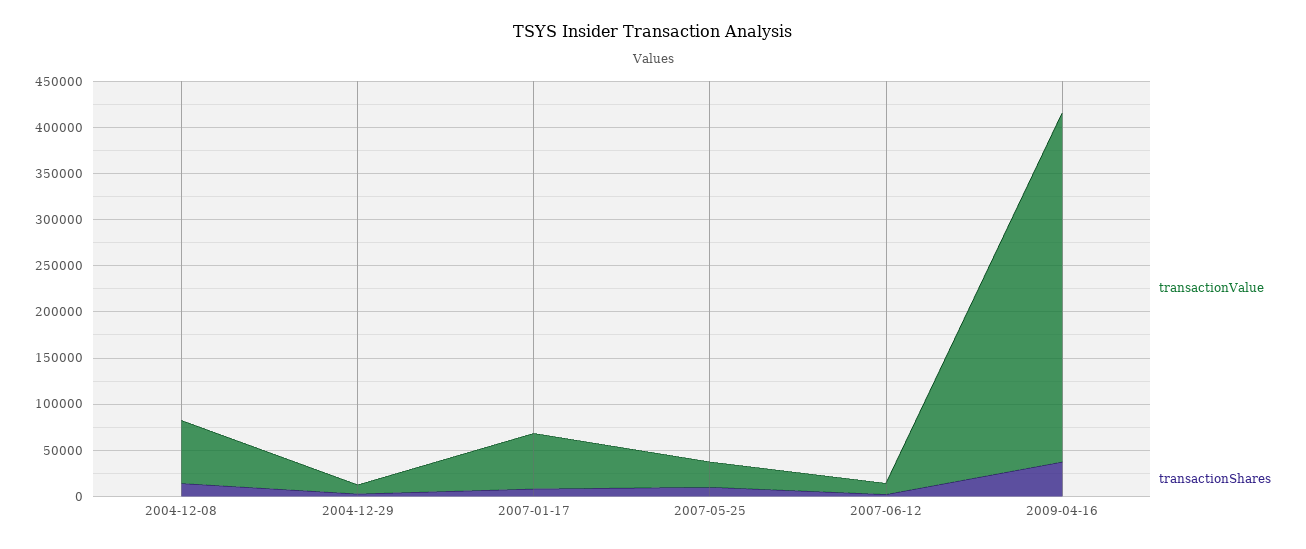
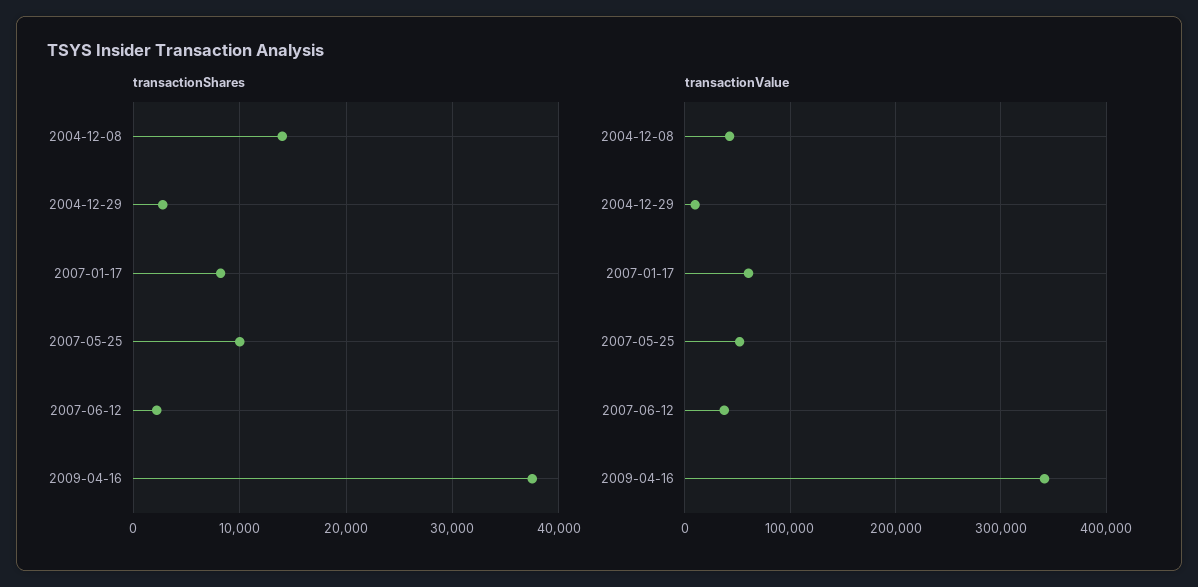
transactionValue, 2004-12-08: 70000 -> 40000
transactionValue, 2007-05-25: 30000 -> 50000
transactionValue, 2007-06-12: 10000 -> 40000
transactionValue, 2009-04-16: 380000 -> 340000

